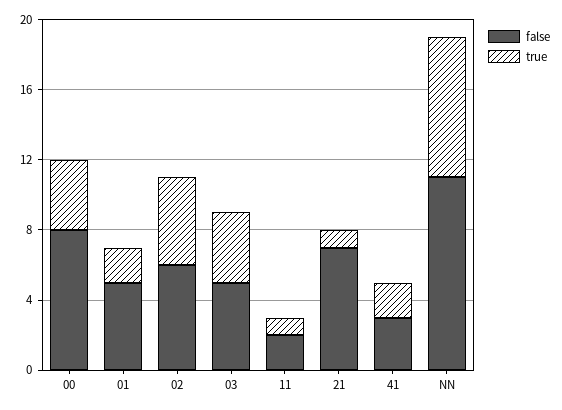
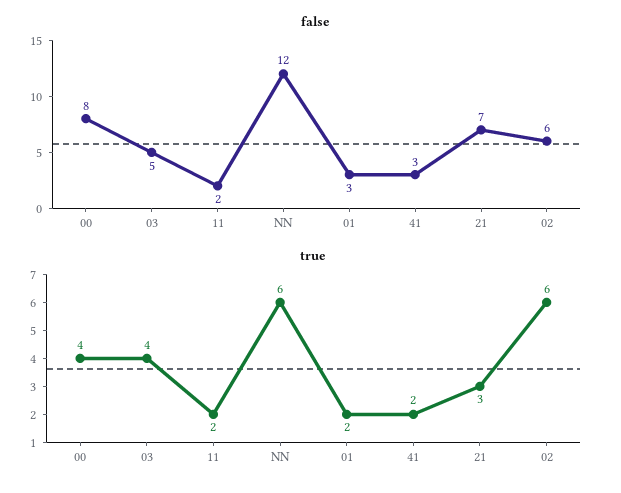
false, 01: 5 -> 3
true, 02: 5 -> 6
true, 11: 1 -> 2
true, 21: 1 -> 3
false, NN: 11 -> 12
true, NN: 8 -> 6

